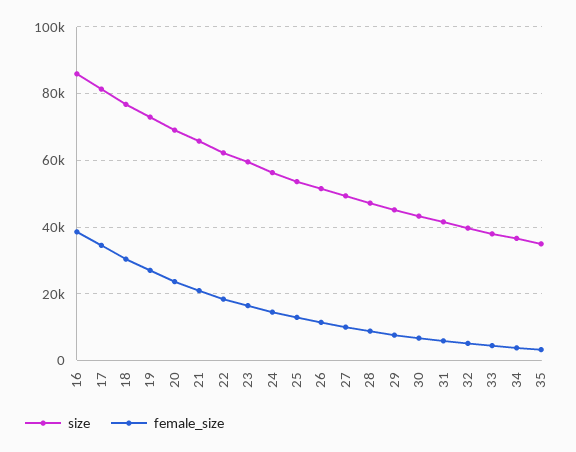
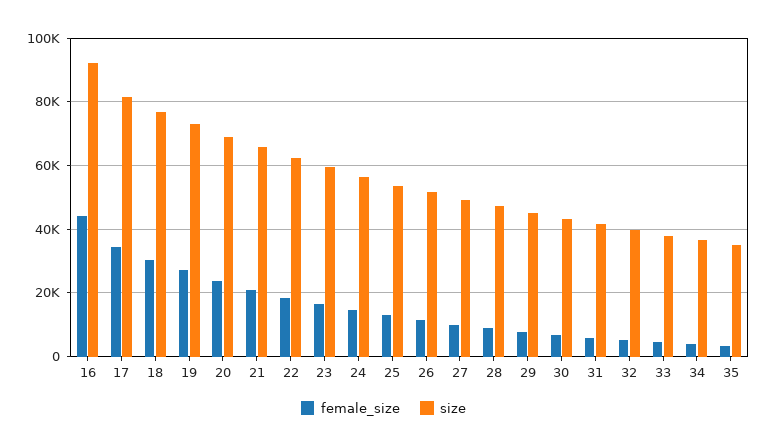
size, 16: 86000 -> 92000
female_size, 16: 38000 -> 44000

